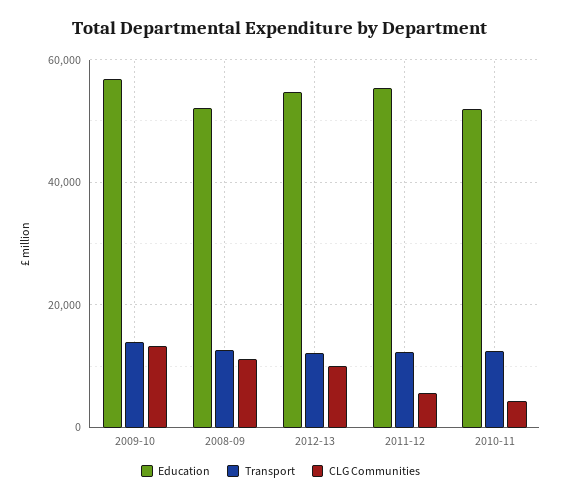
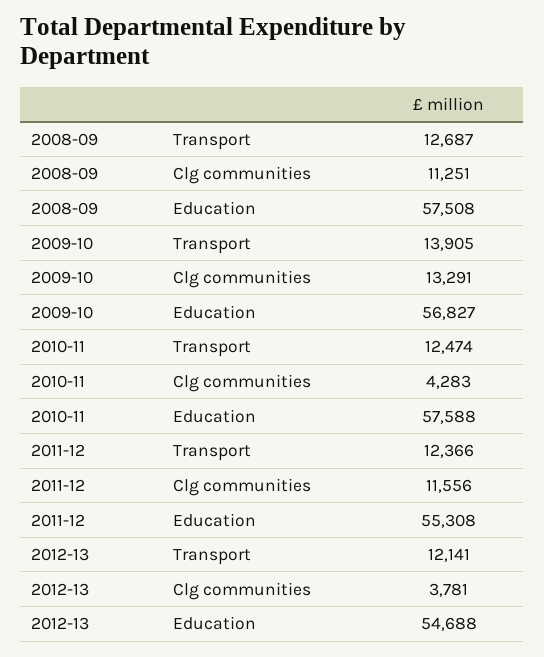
Education, 2008-09: 52000 -> 57508
CLG Communities, 2012-13: 10000 -> 3781
CLG Communities, 2011-12: 6000 -> 11556
Education, 2010-11: 52000 -> 57588

